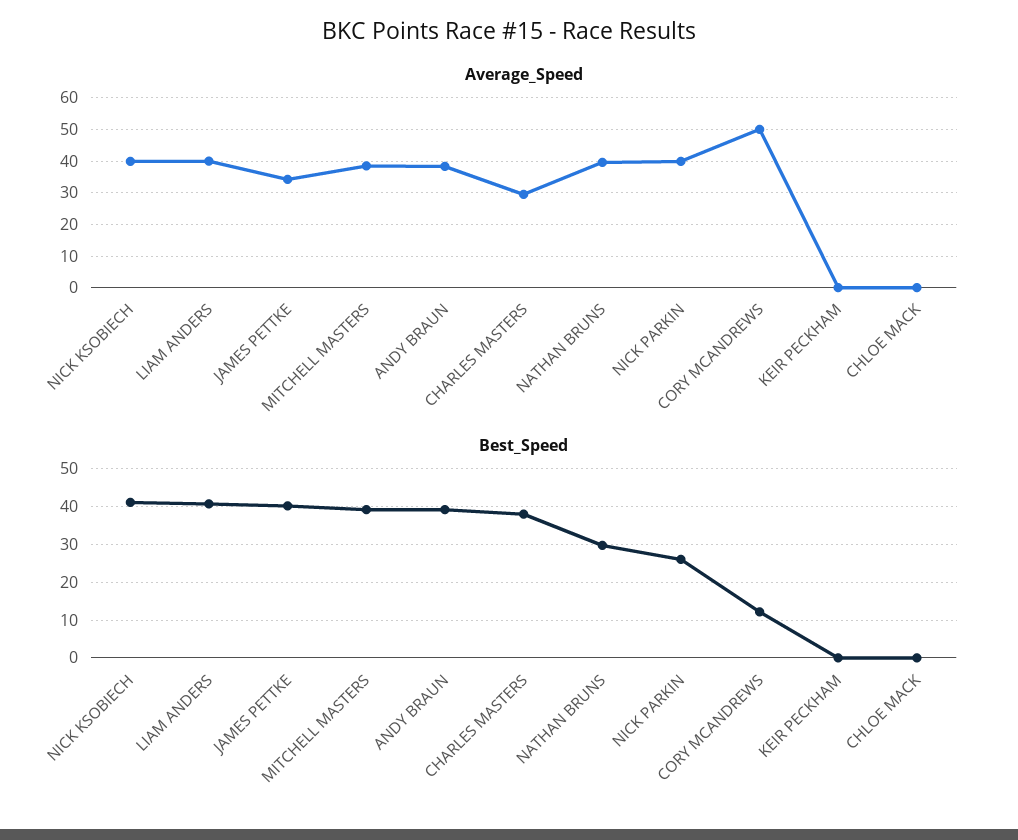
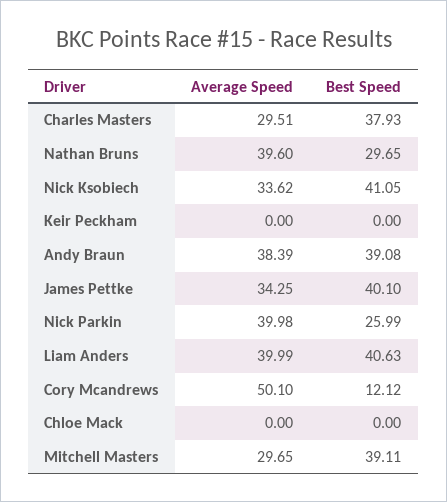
Average_Speed, NICK KSOBIECH: 40 -> 33.62
Average_Speed, MITCHELL MASTERS: 38 -> 29.65

